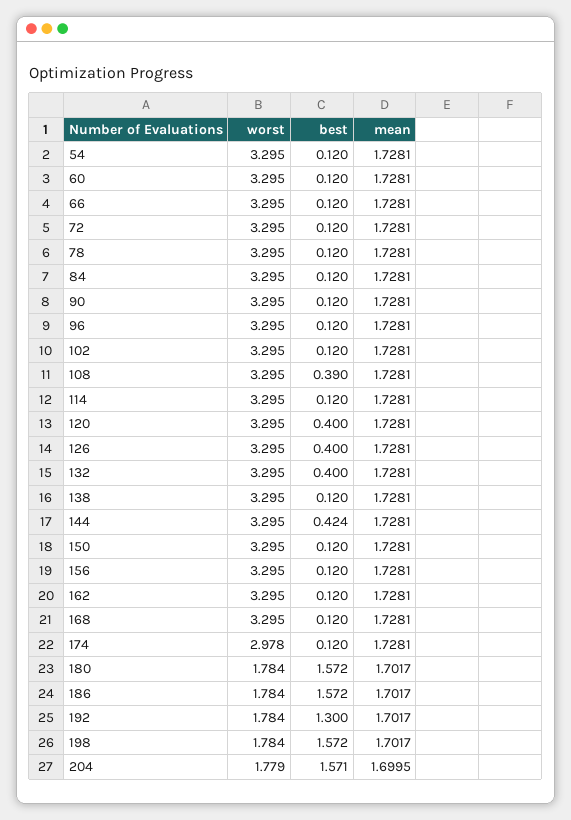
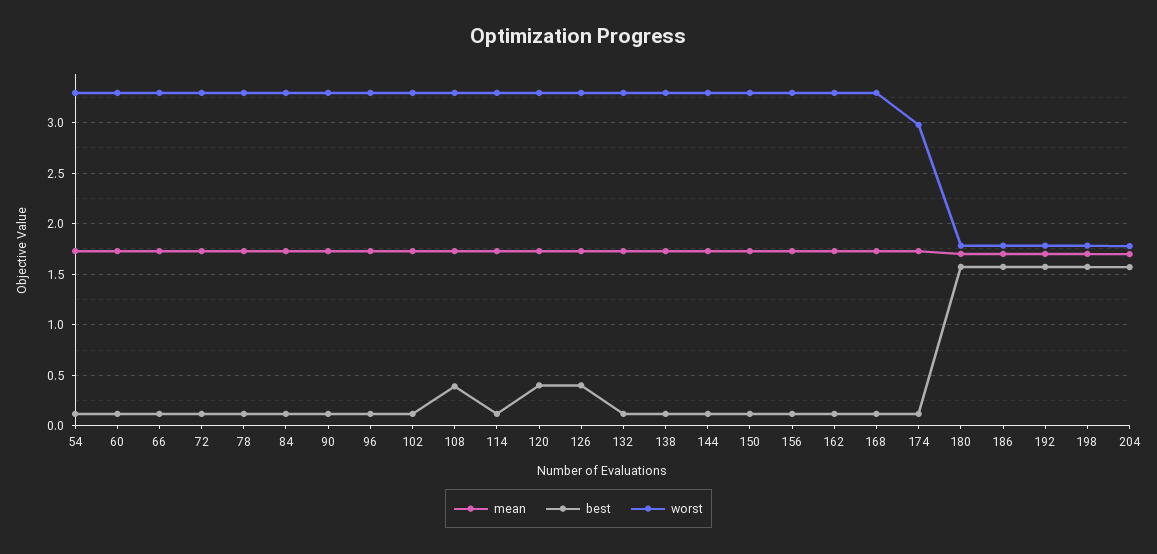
best, 132: 0.4 -> 0.1
best, 144: 0.424 -> 0.1
best, 192: 1.3 -> 1.6

